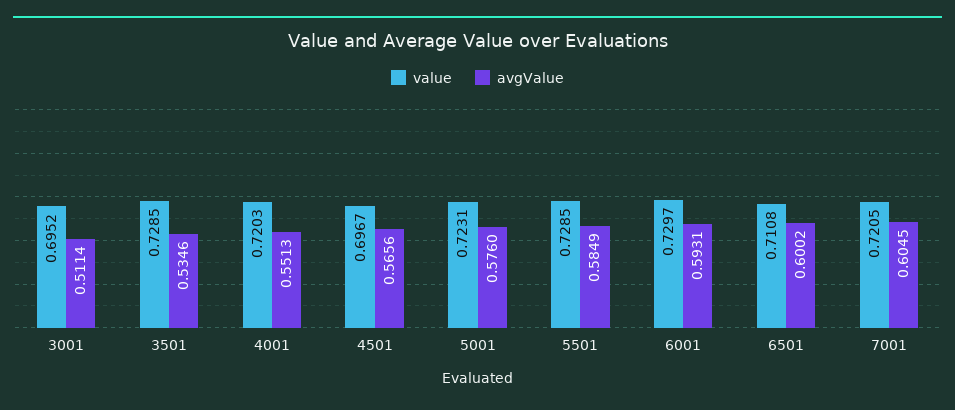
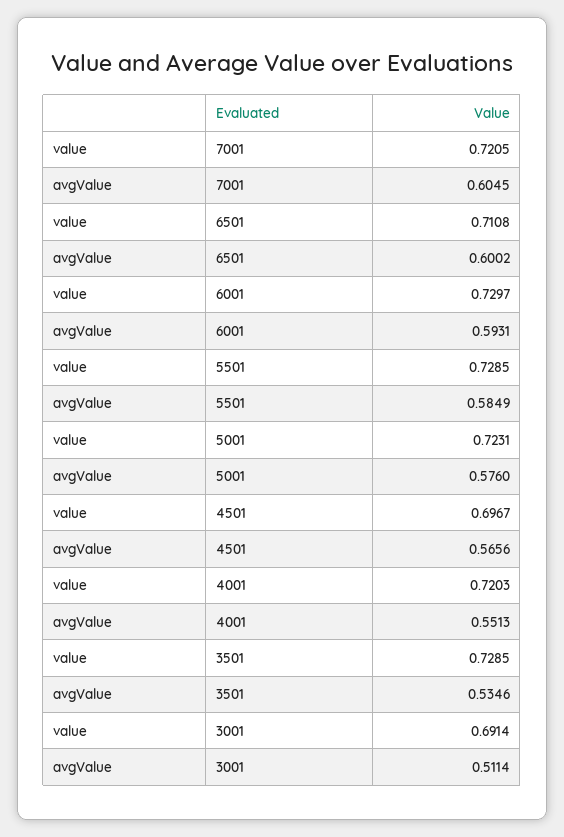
value, 3001: 0.6952 -> 0.6914

